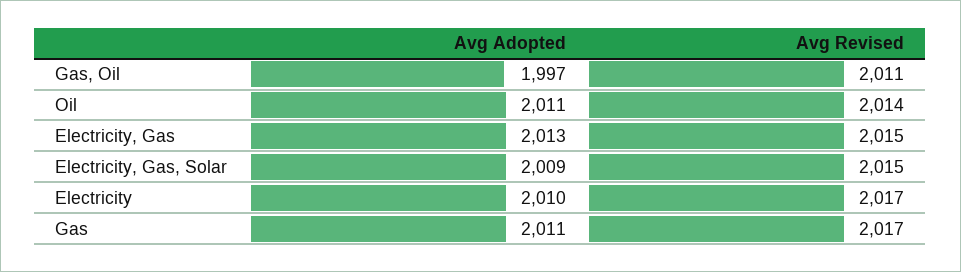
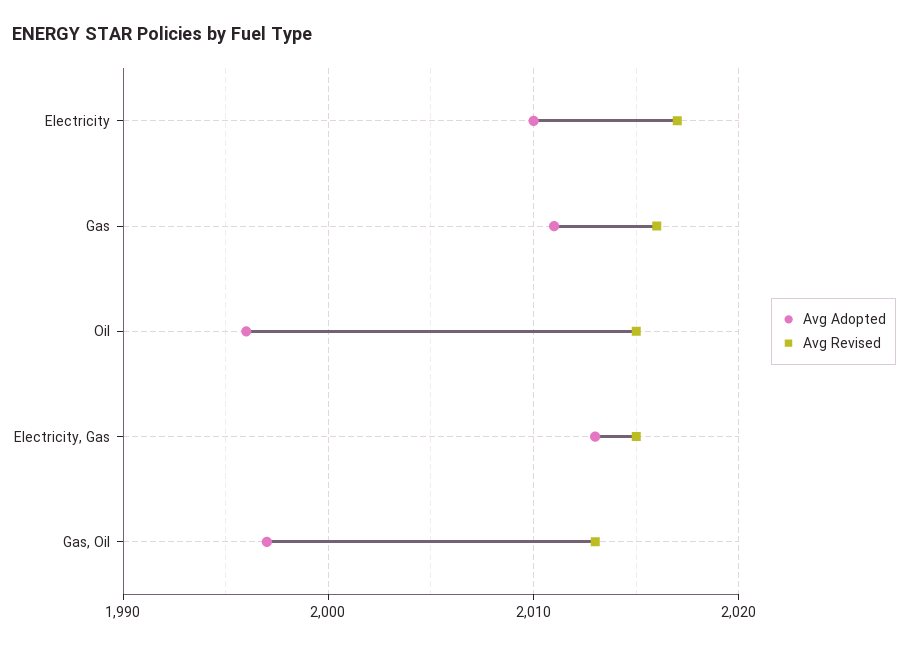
Avg Revised, Gas, Oil: 2011 -> 2013
Avg Adopted, Oil: 2011 -> 1996
Avg Revised, Oil: 2014 -> 2015
Avg Adopted, Electricity, Gas, Solar: 2009 -> none
Avg Revised, Electricity, Gas, Solar: 2015 -> none
Avg Revised, Gas: 2017 -> 2016

